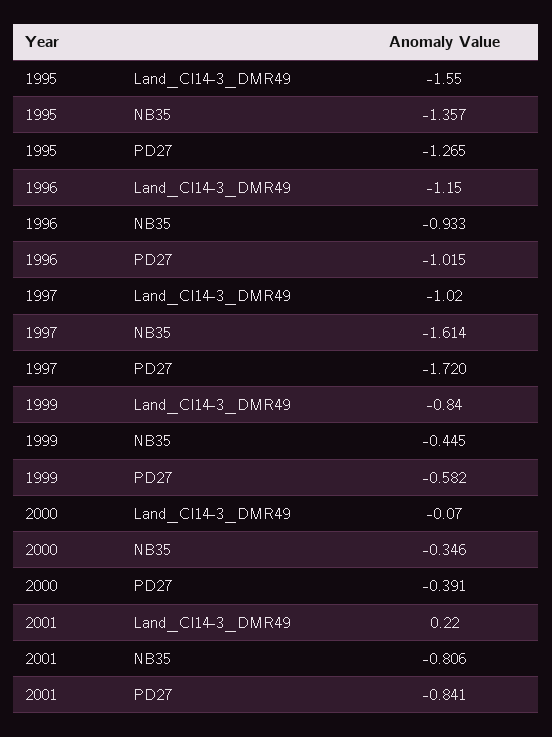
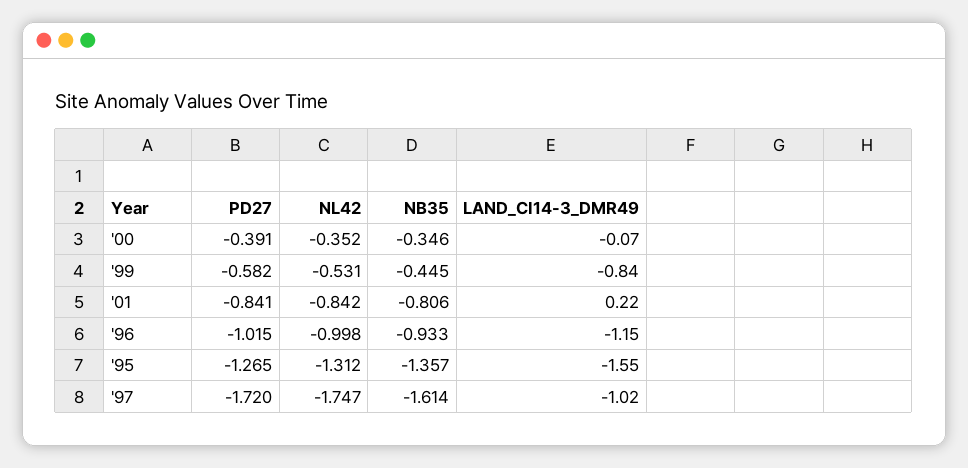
2000, NL42: none -> -0.352
1999, NL42: none -> -0.531
2001, NL42: none -> -0.842
1996, NL42: none -> -0.998
1995, NL42: none -> -1.312
1997, NL42: none -> -1.747

